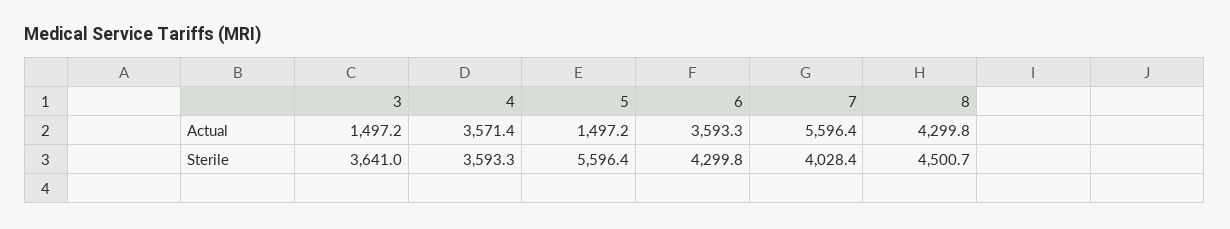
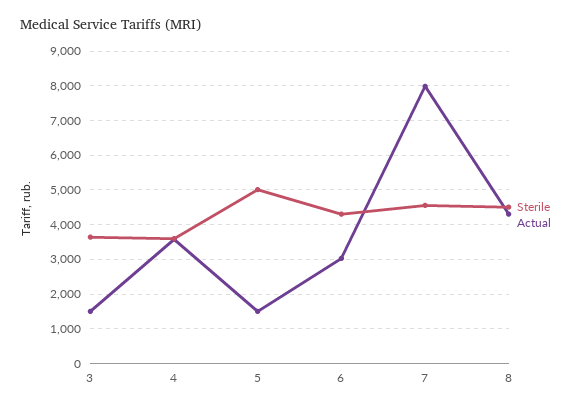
Actual, 6: 3593.3 -> 3000
Actual, 7: 5596.4 -> 8000
Sterile, 5: 5596.4 -> 5000
Sterile, 7: 4028.4 -> 4600

